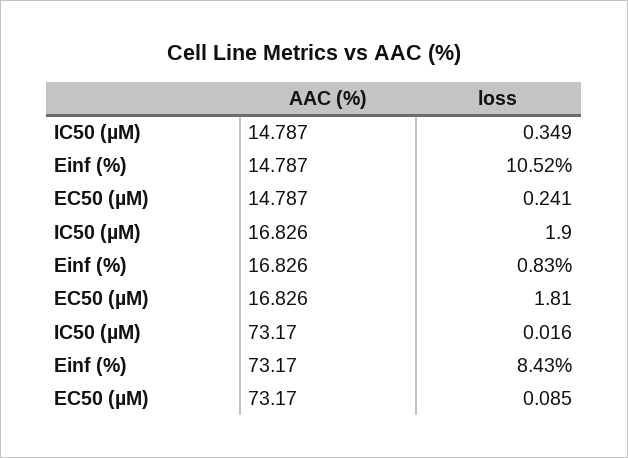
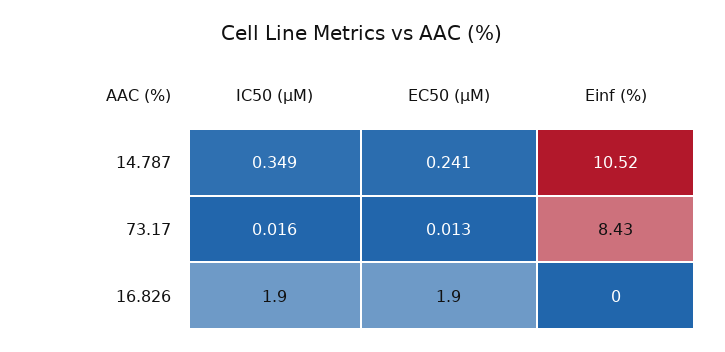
Einf (%), 16.826: 0.83 -> 0
EC50 (µM), 16.826: 1.81 -> 1.9
EC50 (µM), 73.17: 0.085 -> 0.013

